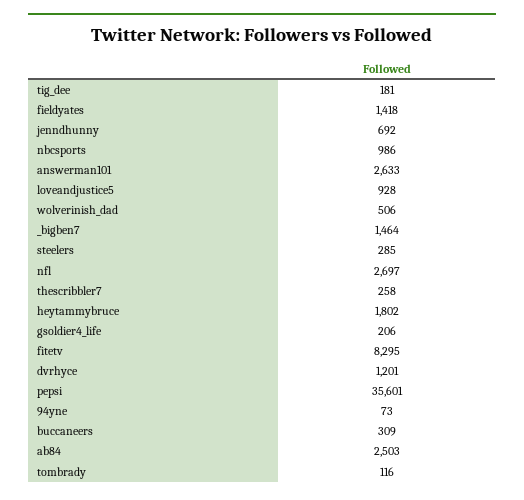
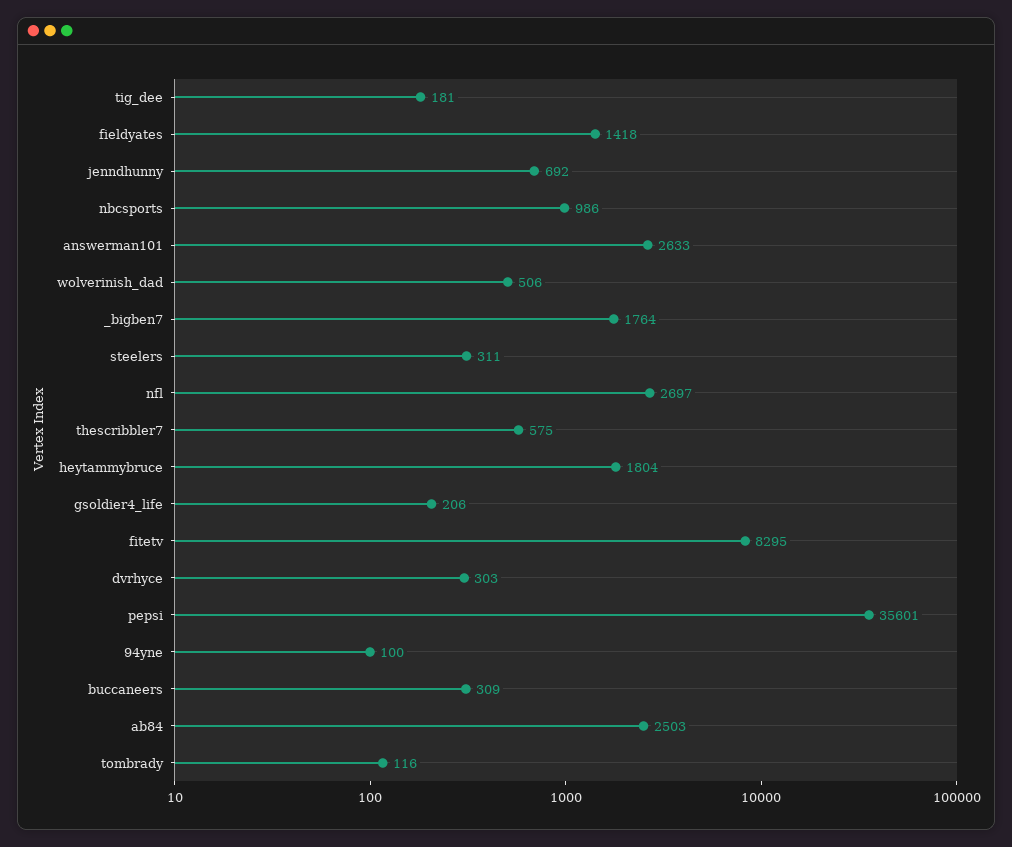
loveandjustice5: 928 -> none
_bigben7: 1464 -> 1764
steelers: 285 -> 311
thescribbler7: 258 -> 575
heytammybruce: 1802 -> 1804
dvrhyce: 1201 -> 303
94yne: 73 -> 100

